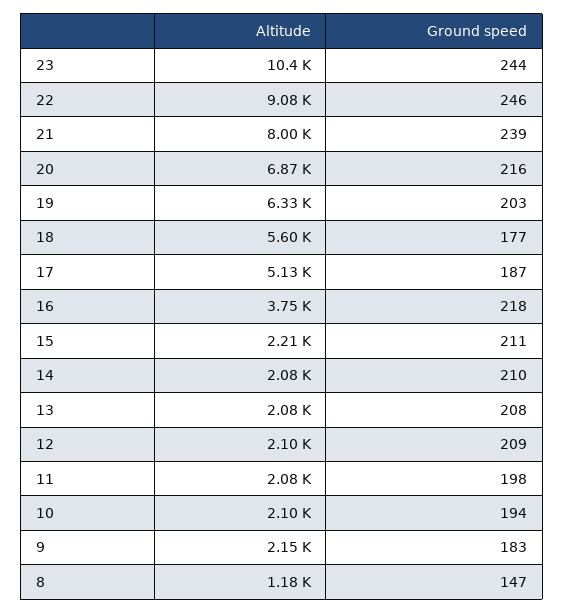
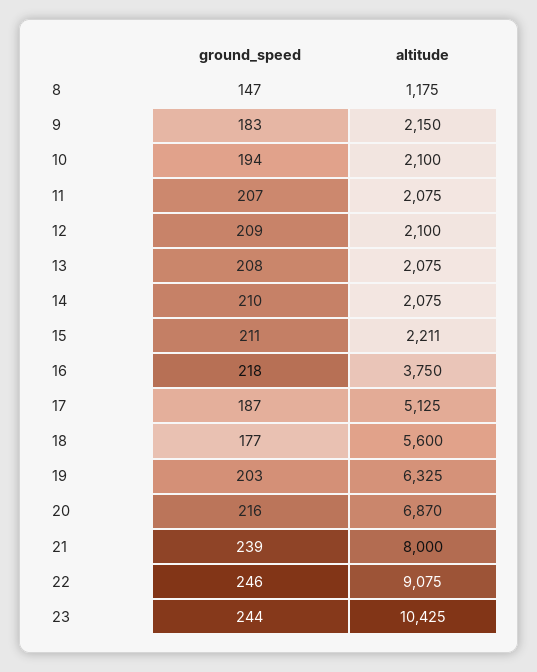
Ground speed, 11: 198 -> 207

